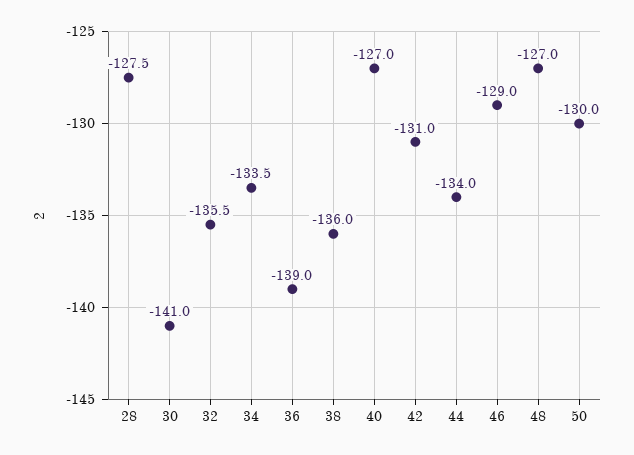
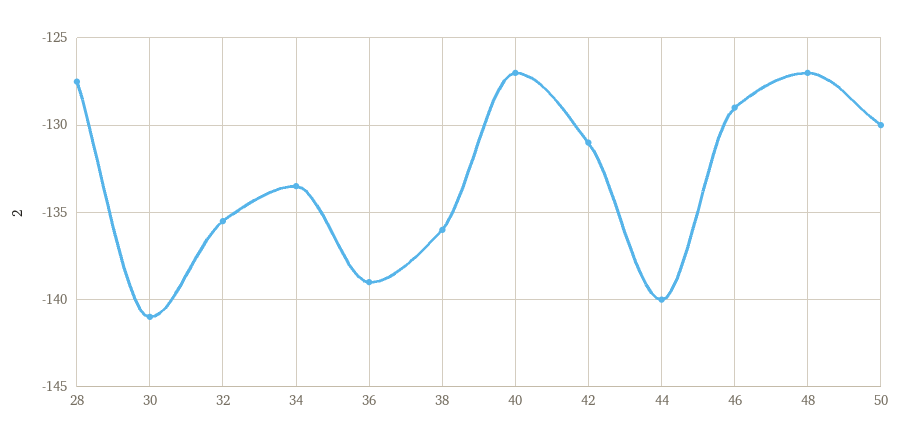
44: -134 -> -140

